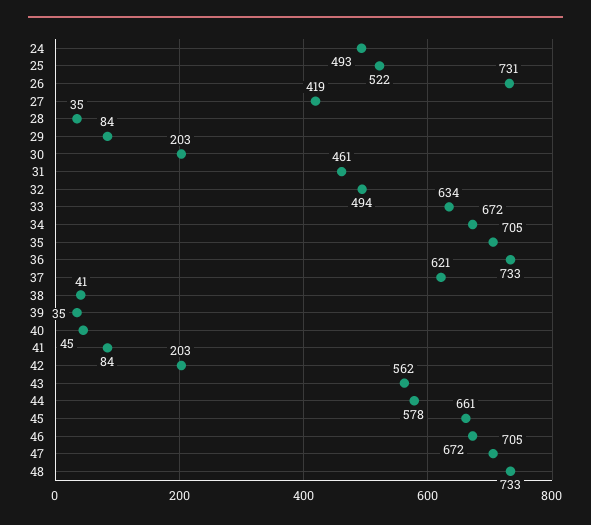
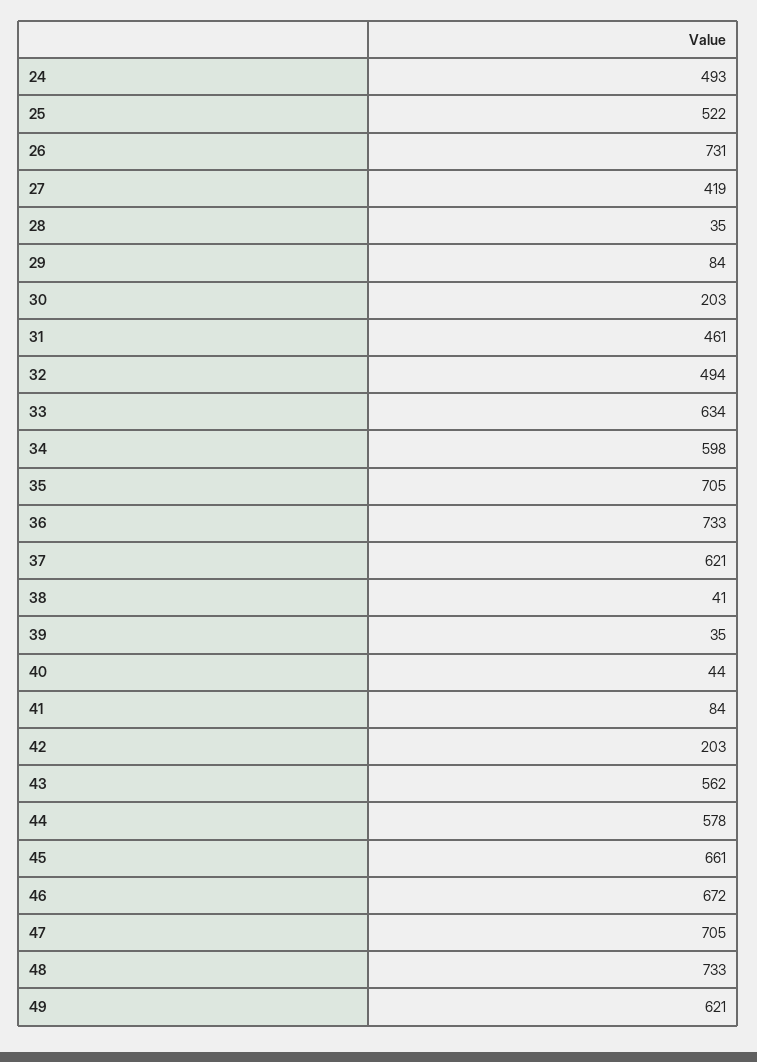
34: 672 -> 598
40: 45 -> 44
49: none -> 621

